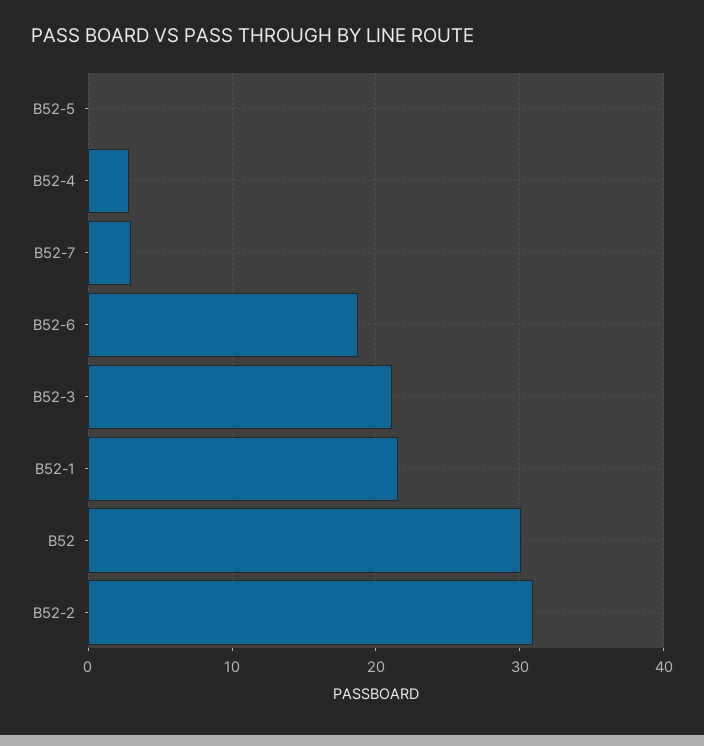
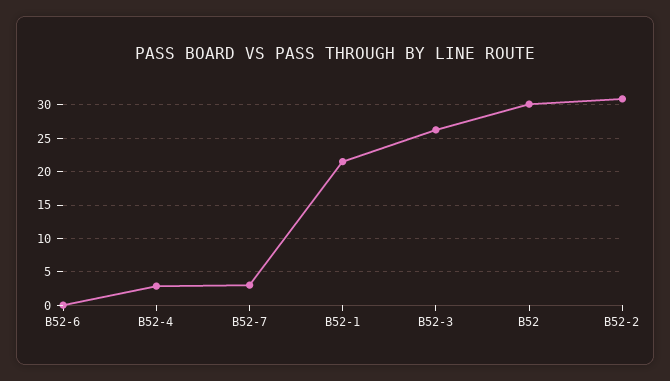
B52-5: 0 -> none
B52-6: 19 -> 0
B52-3: 21 -> 26

